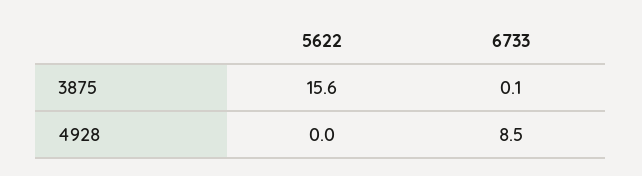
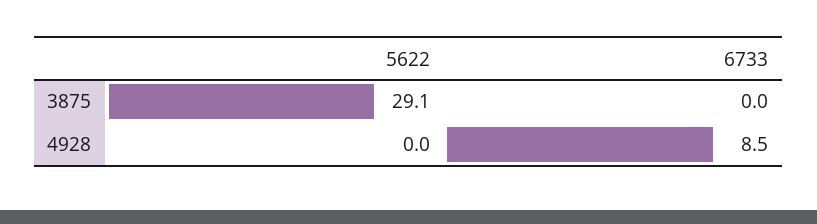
5622, 3875: 15.6 -> 29.1
6733, 3875: 0.1 -> 0

